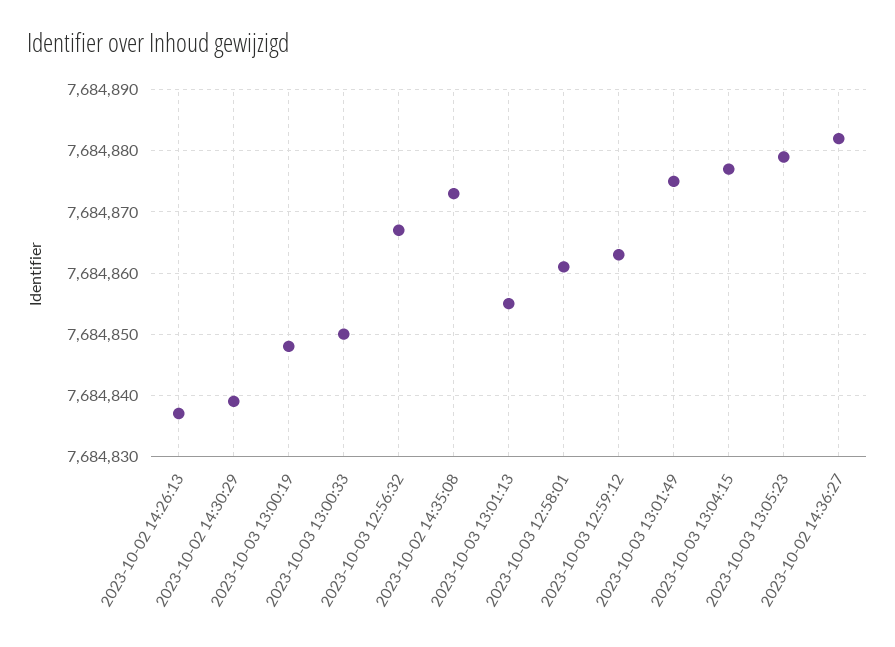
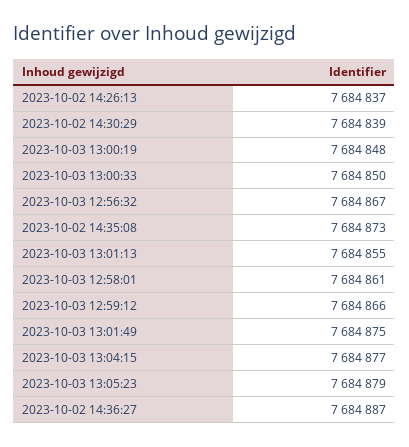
2023-10-03 12:59:12: 7684863 -> 7684866
2023-10-02 14:36:27: 7684882 -> 7684887

